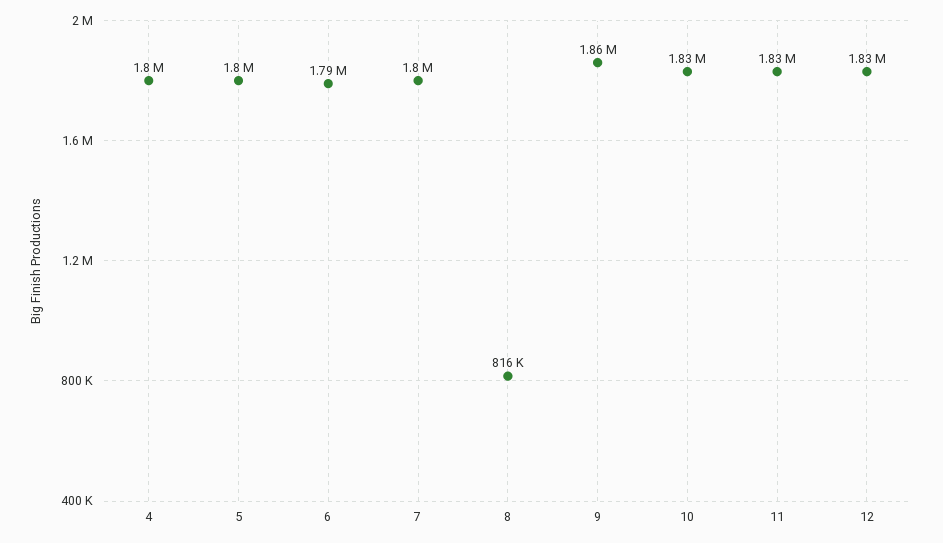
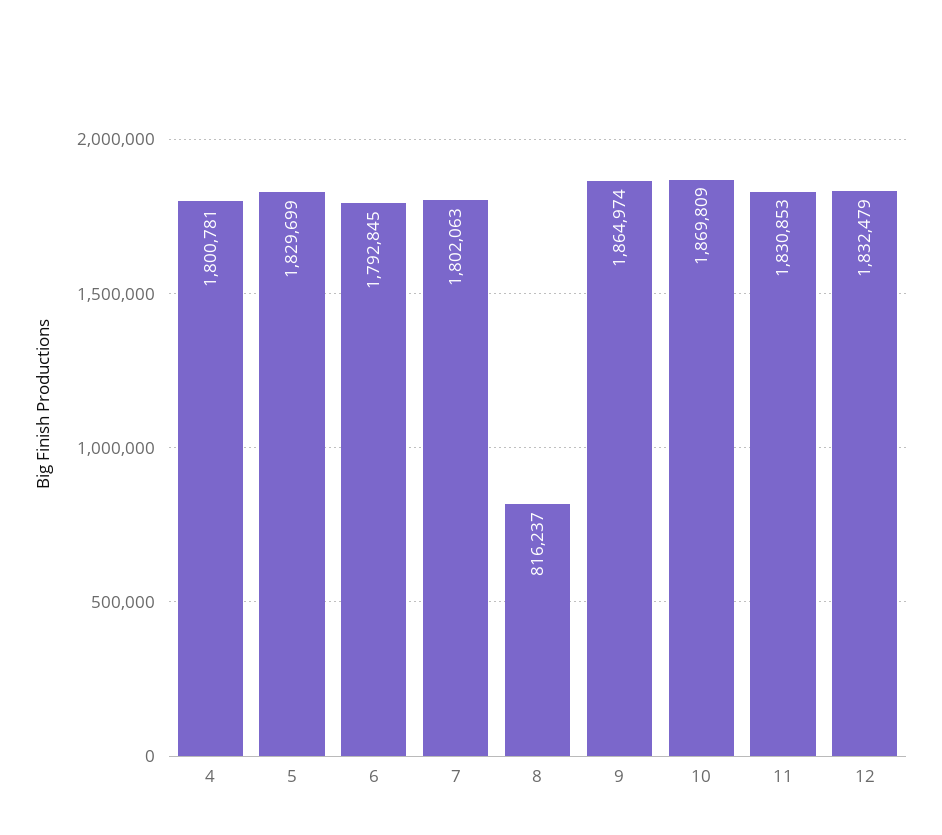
5: 1800000 -> 1829699
10: 1830000 -> 1869809

